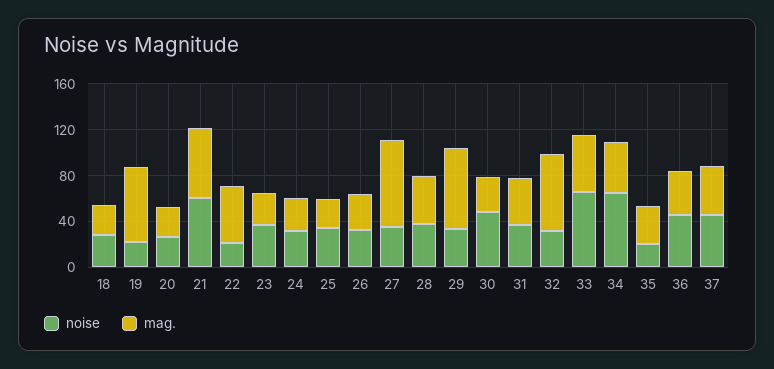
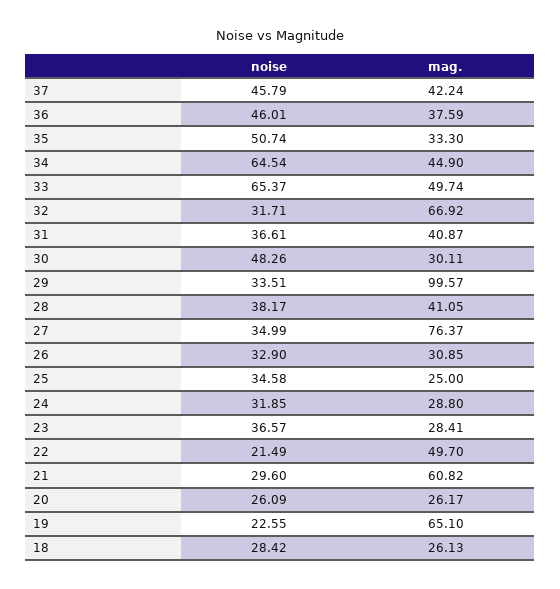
noise, 21: 60 -> 29.6
mag., 29: 70 -> 99.57
noise, 35: 20 -> 50.74

